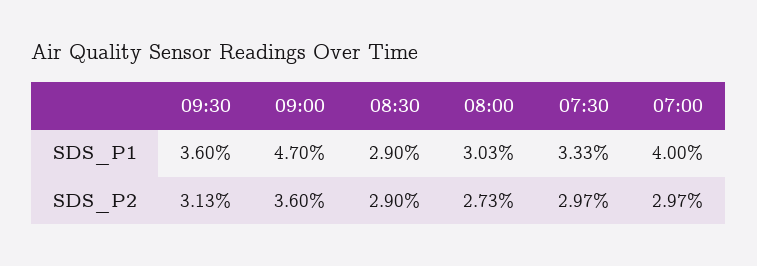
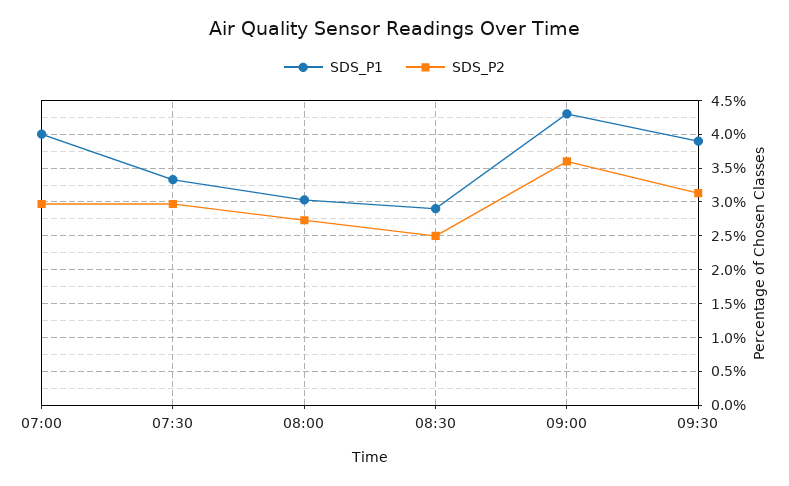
SDS_P1, 09:30: 3.6 -> 3.9
SDS_P1, 09:00: 4.7 -> 4.3
SDS_P2, 08:30: 2.9 -> 2.5

